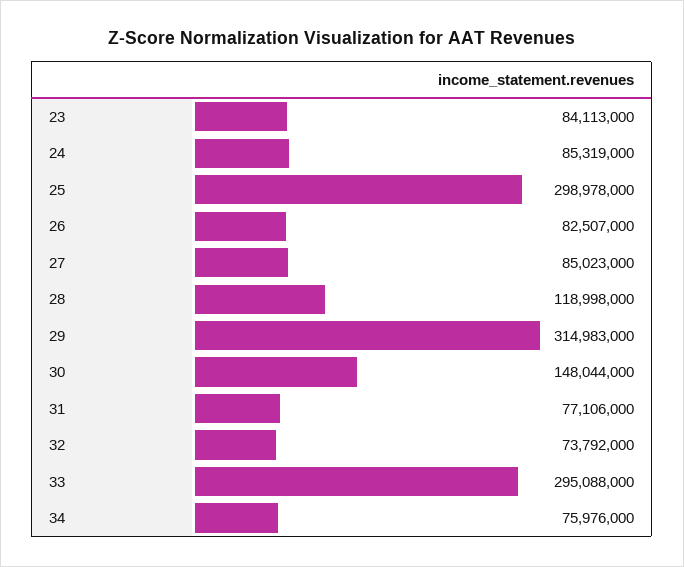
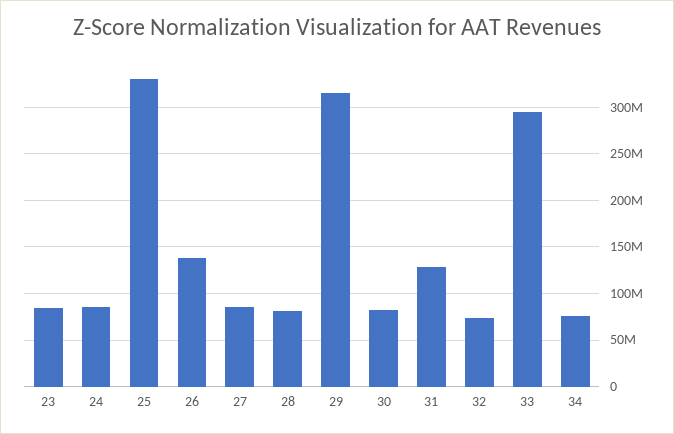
25: 298978000 -> 330000000
26: 82507000 -> 140000000
28: 118998000 -> 80000000
30: 148044000 -> 80000000
31: 77106000 -> 130000000

